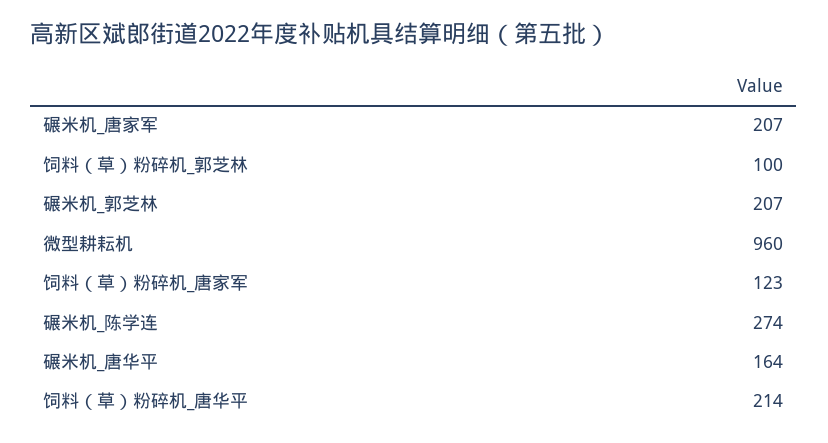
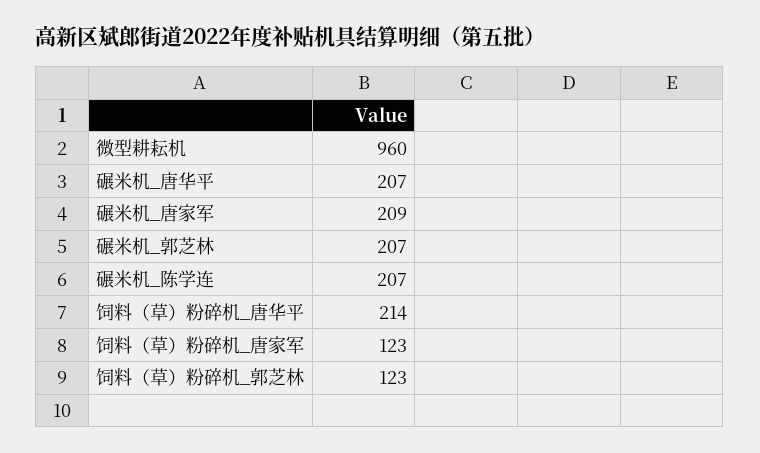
碾米机_唐家军: 207 -> 209
饲料（草）粉碎机_郭芝林: 100 -> 123
碾米机_陈学连: 274 -> 207
碾米机_唐华平: 164 -> 207

